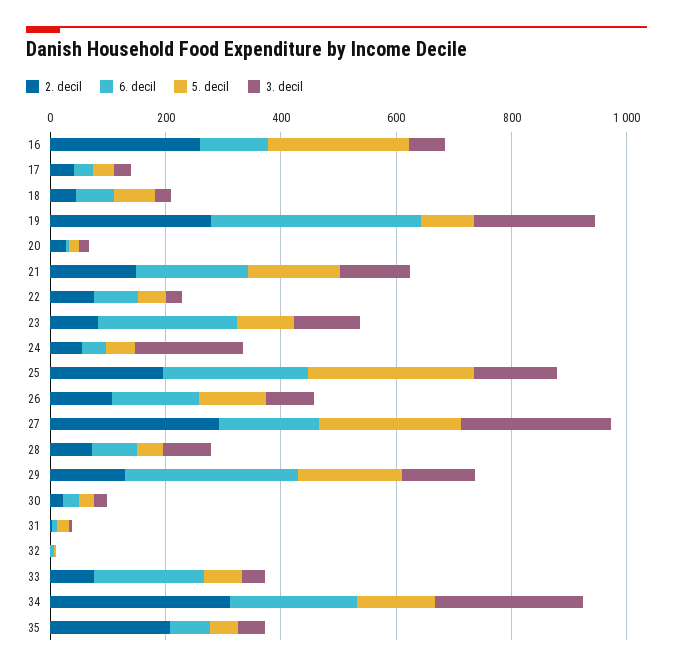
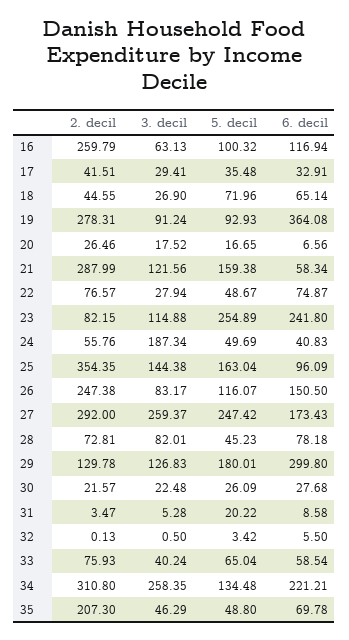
5. decil, 16: 250 -> 100.32
3. decil, 19: 200 -> 91.24
2. decil, 21: 150 -> 287.99
6. decil, 21: 200 -> 58.34
5. decil, 23: 100 -> 254.89
2. decil, 25: 200 -> 354.35
6. decil, 25: 250 -> 96.09
5. decil, 25: 300 -> 163.04
2. decil, 26: 100 -> 247.38
6. decil, 33: 200 -> 58.54

